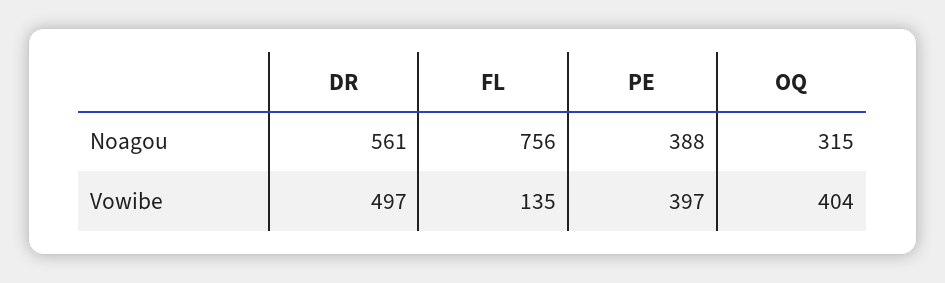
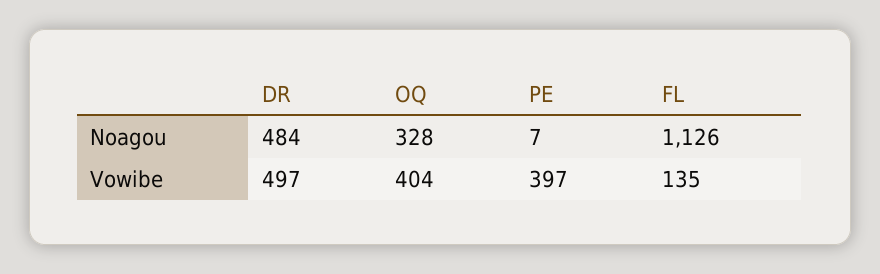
DR, Noagou: 561 -> 484
FL, Noagou: 756 -> 1126
PE, Noagou: 388 -> 7
OQ, Noagou: 315 -> 328

